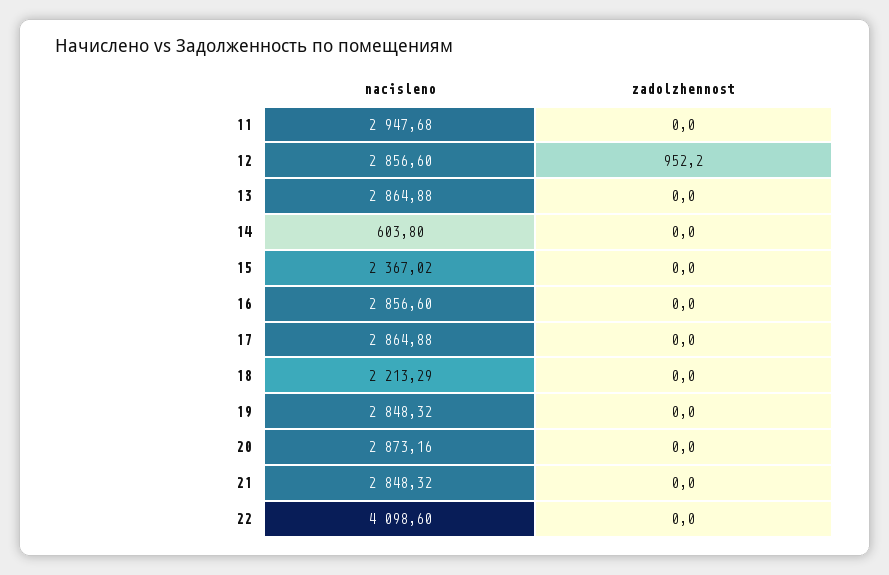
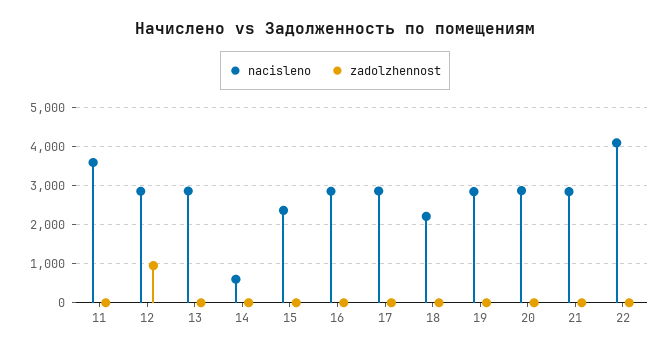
nacisleno, 11: 2947.68 -> 3600

